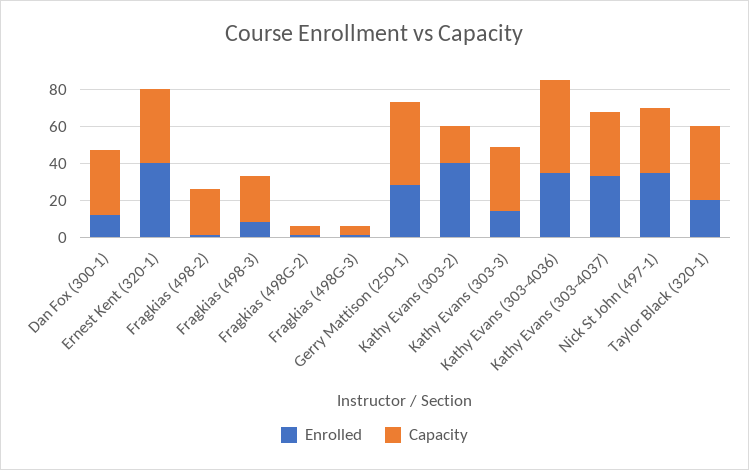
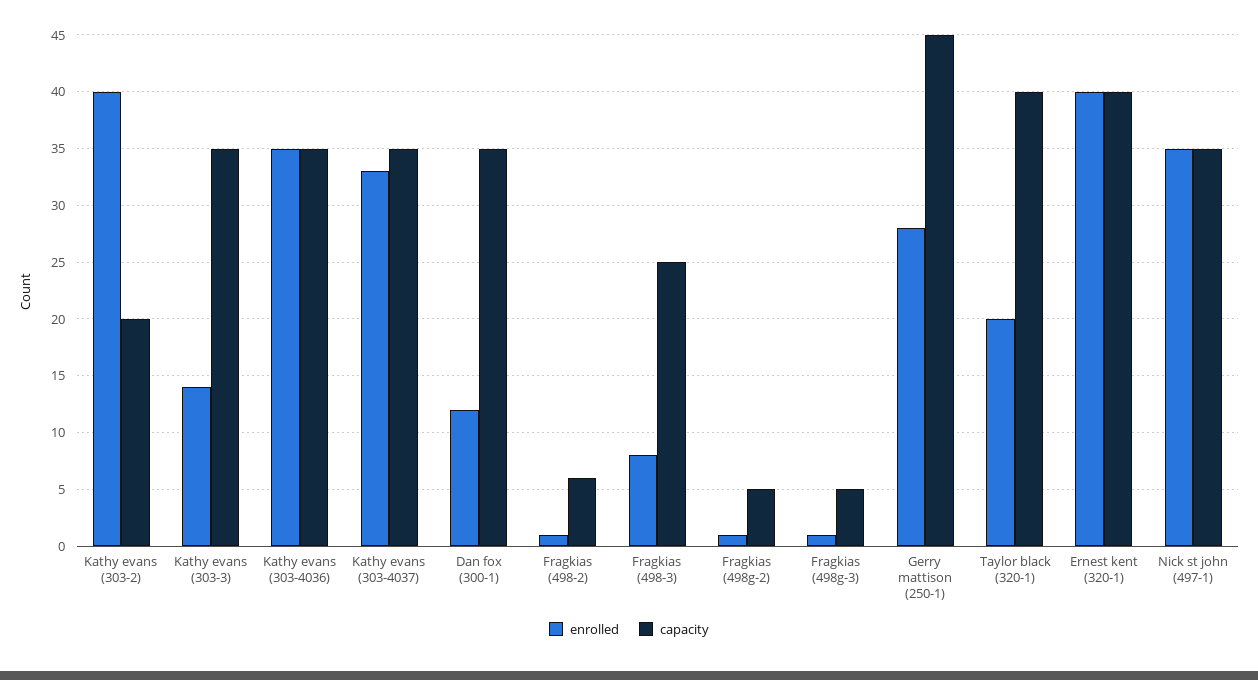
Capacity, Fragkias (498-2): 25 -> 6
Capacity, Kathy Evans (303-4036): 50 -> 35

